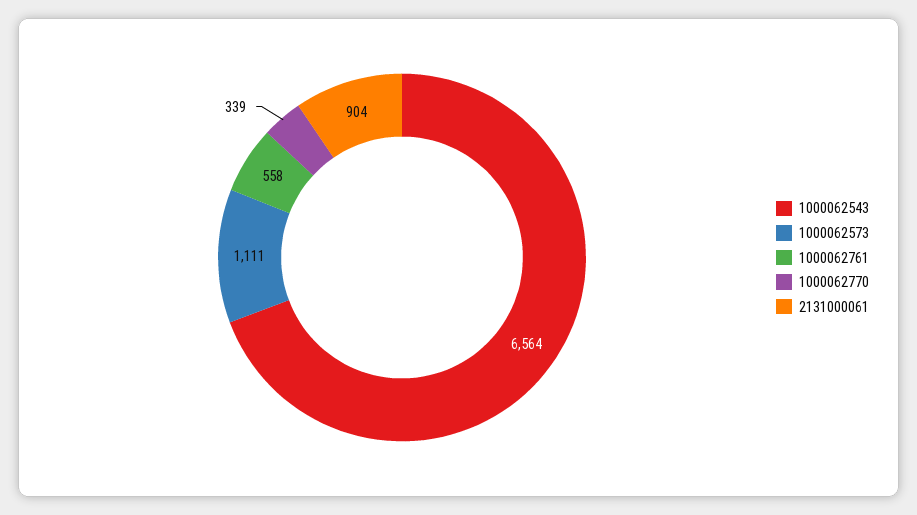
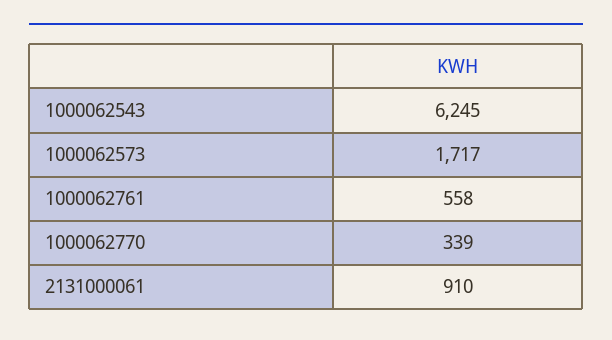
1000062543: 6564 -> 6245
1000062573: 1111 -> 1717
2131000061: 904 -> 910

